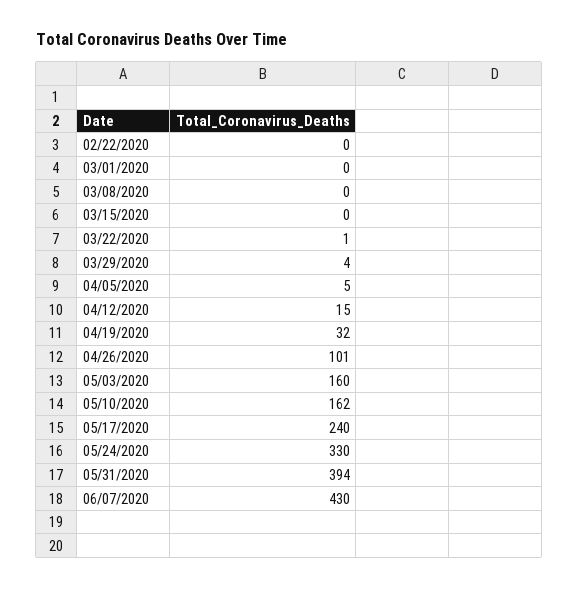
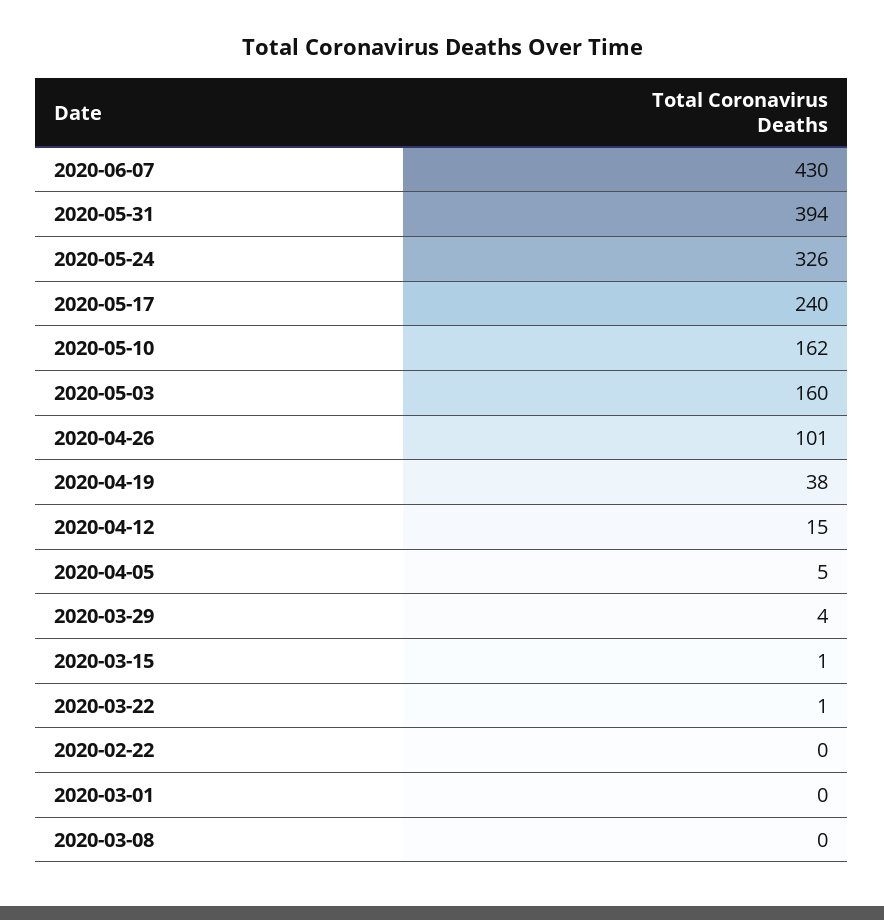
03/15/2020: 0 -> 1
04/19/2020: 32 -> 38
05/24/2020: 330 -> 326

